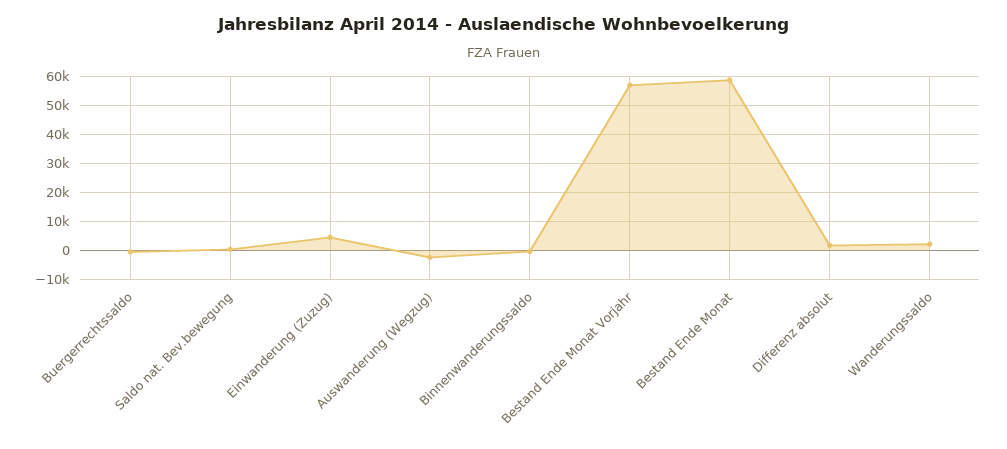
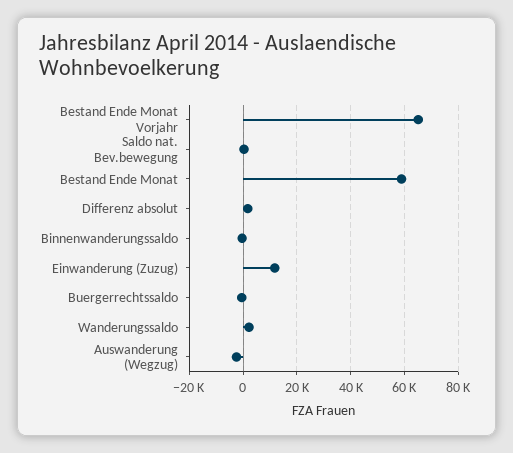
Einwanderung (Zuzug): 5000 -> 12500
Bestand Ende Monat Vorjahr: 57500 -> 65000

